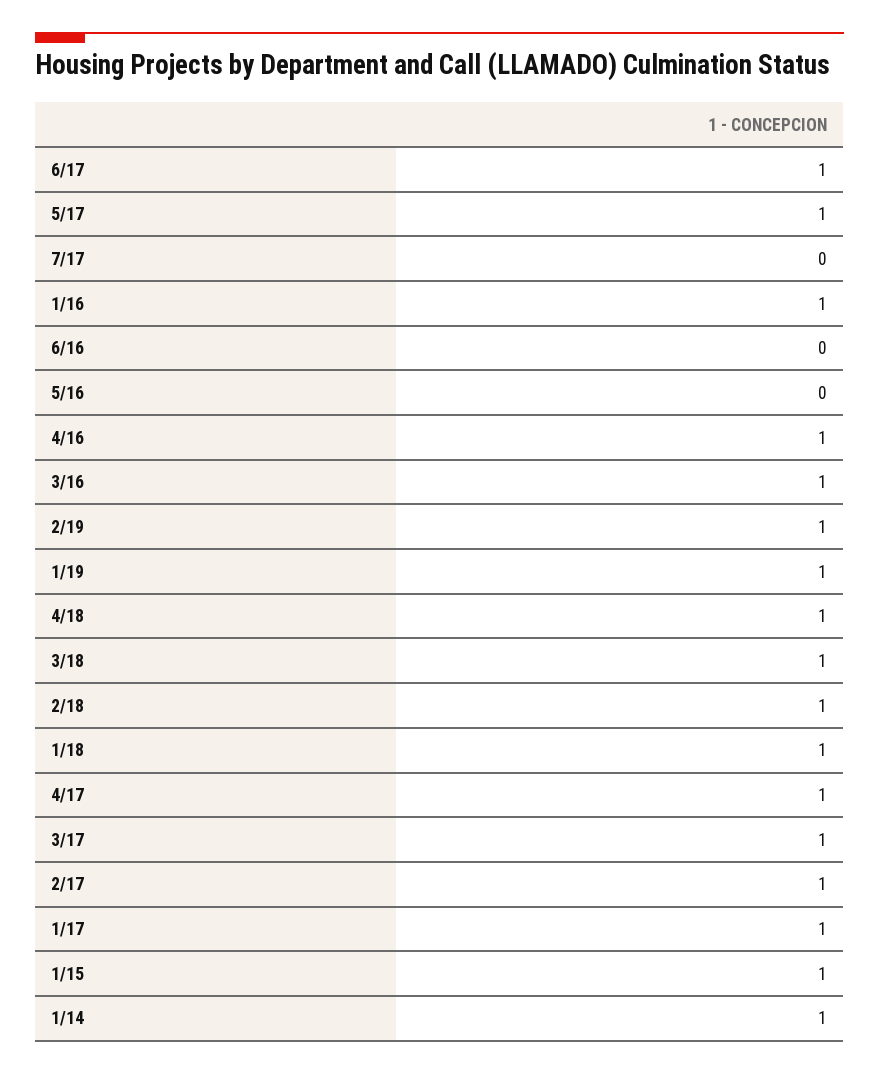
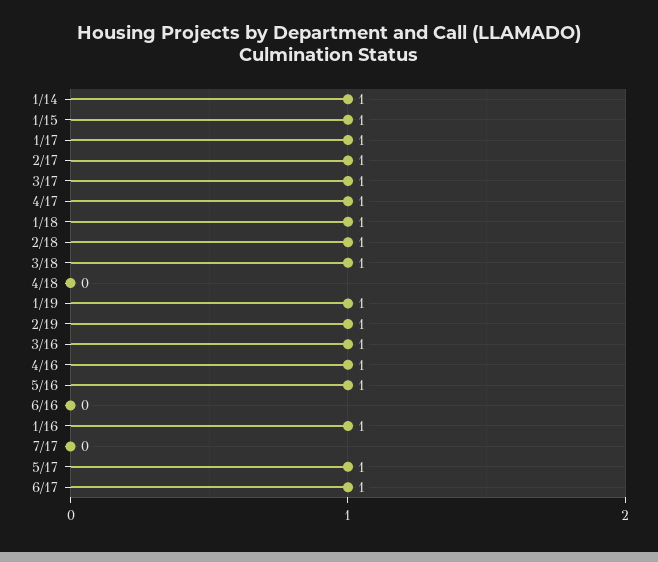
5/16: 0 -> 1
4/18: 1 -> 0

